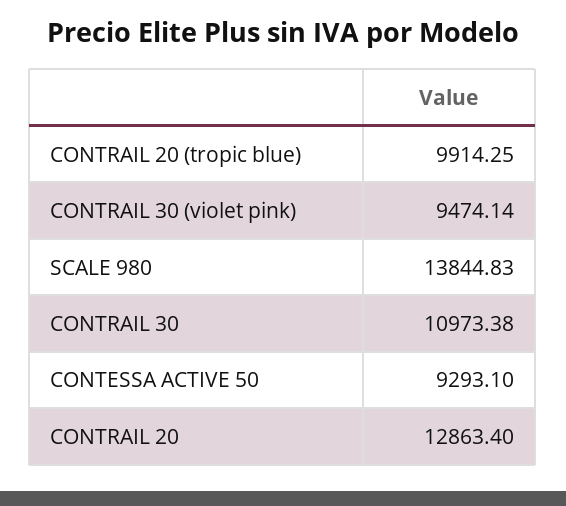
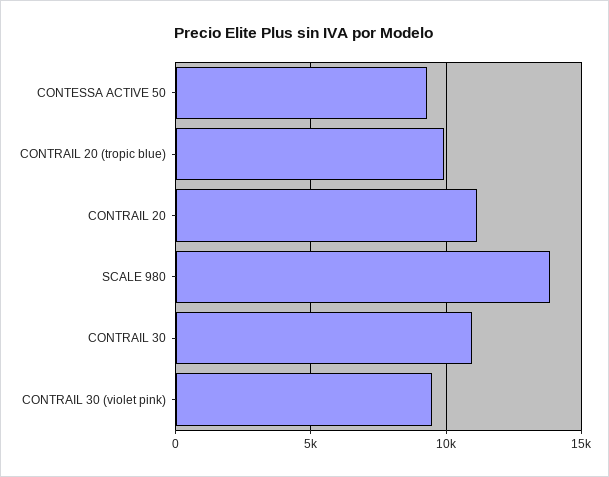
CONTRAIL 20: 12863.4 -> 11000

